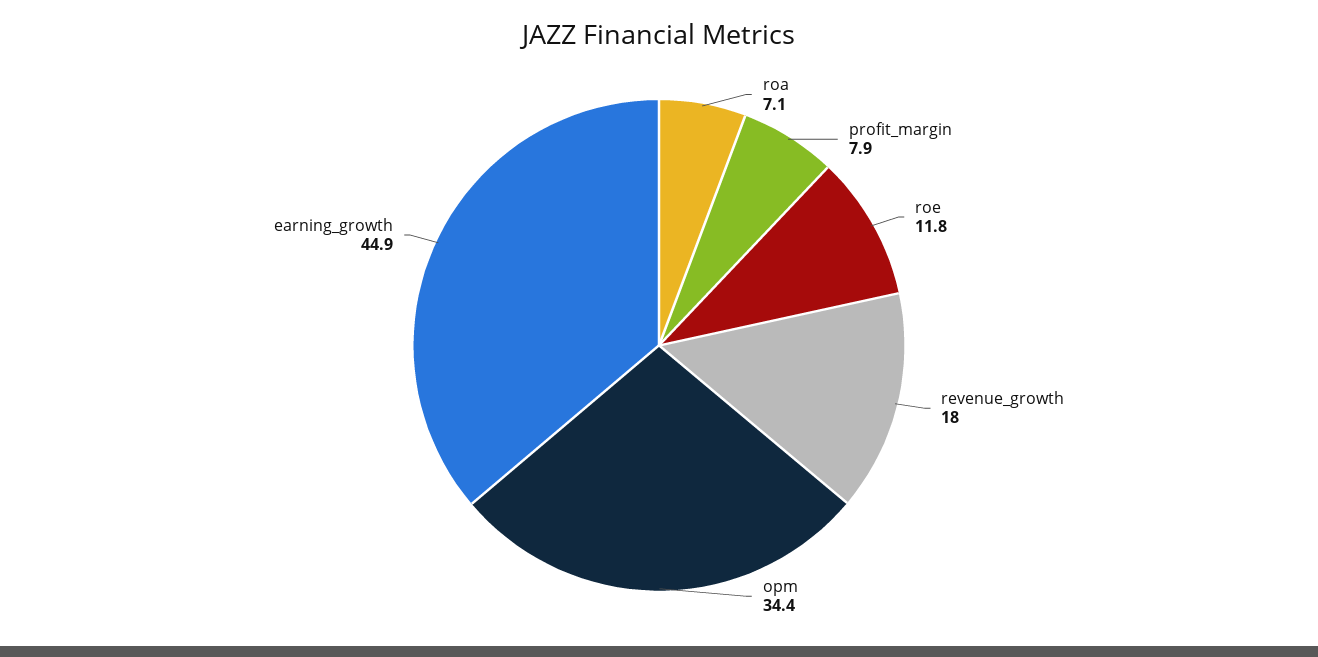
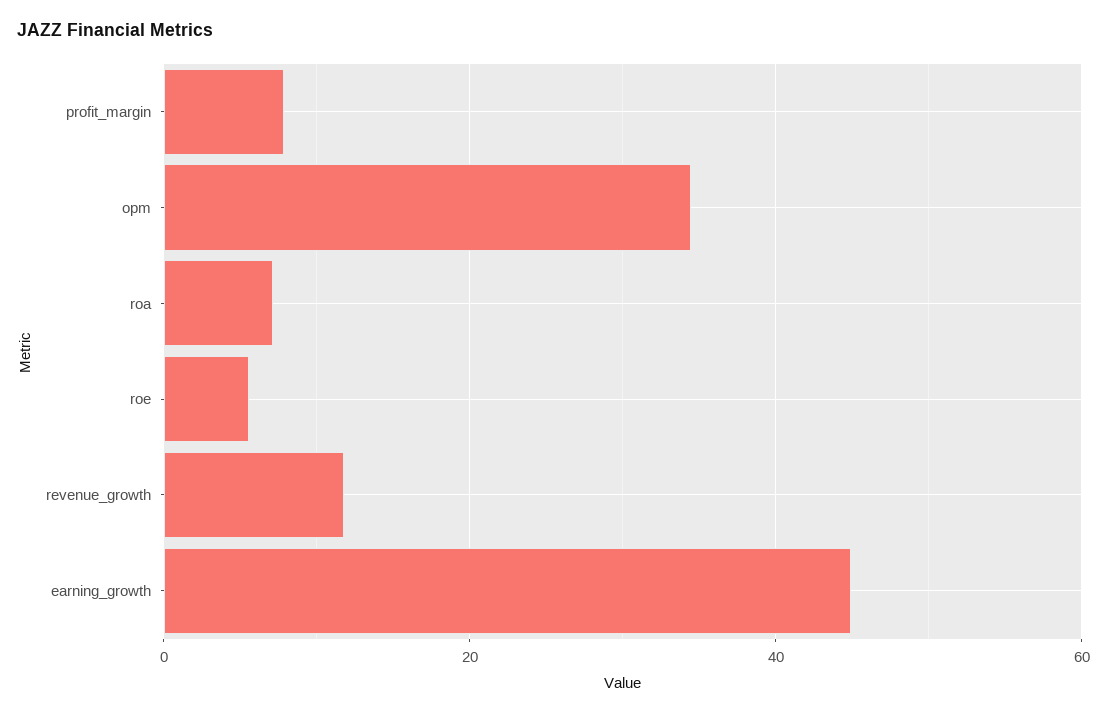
roe: 11.8 -> 6
revenue_growth: 18 -> 12

